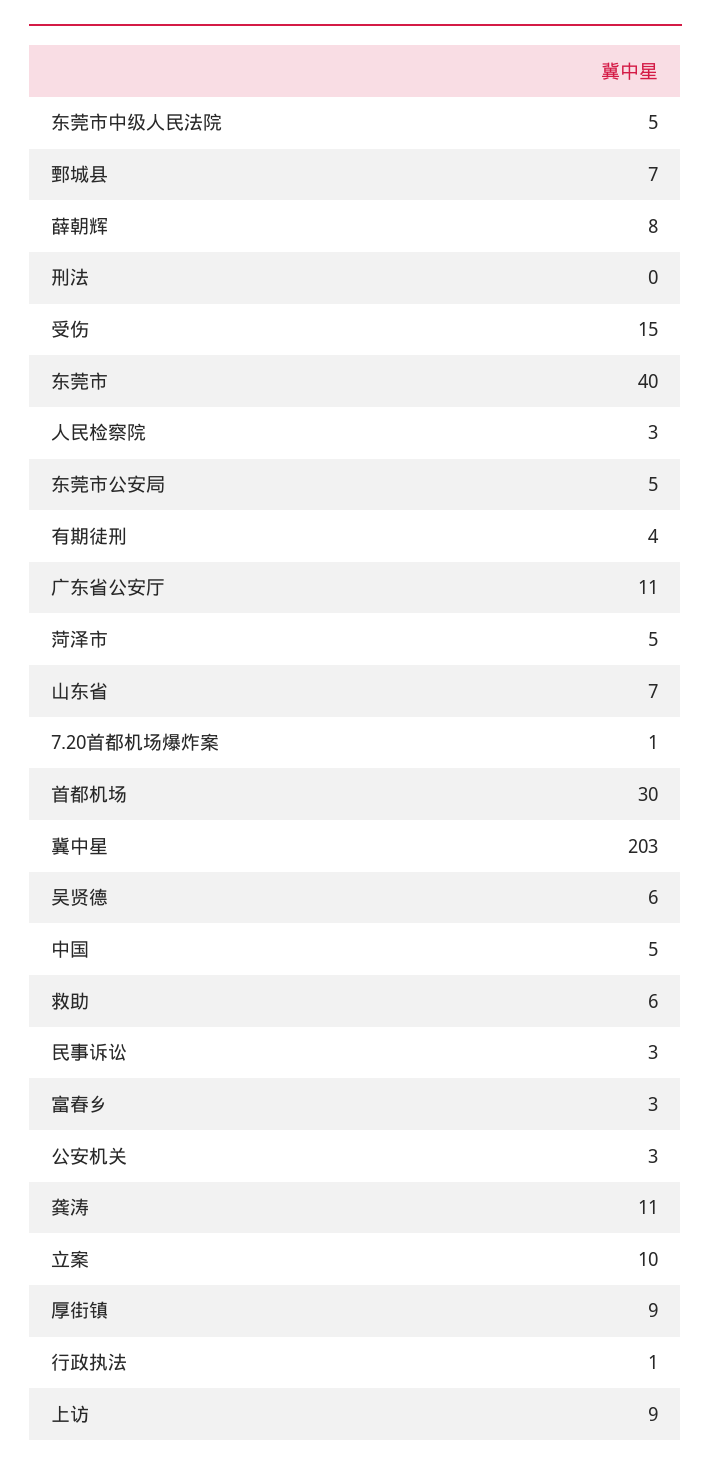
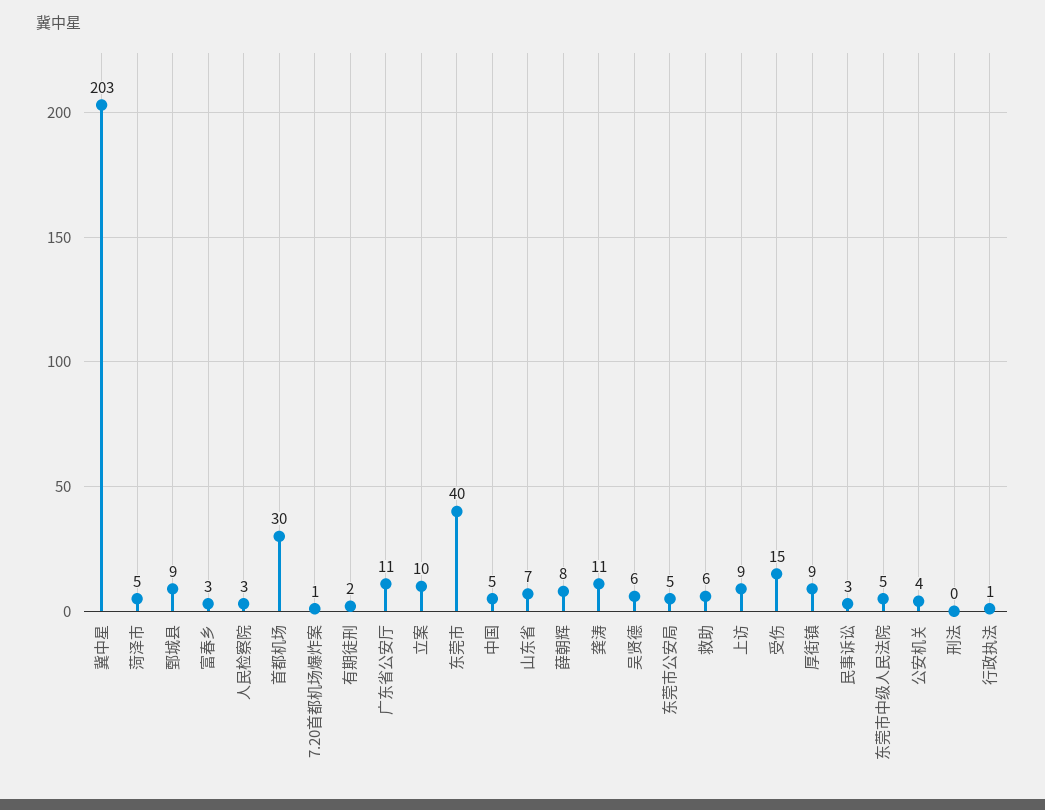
鄄城县: 7 -> 9
有期徒刑: 4 -> 2
公安机关: 3 -> 4

